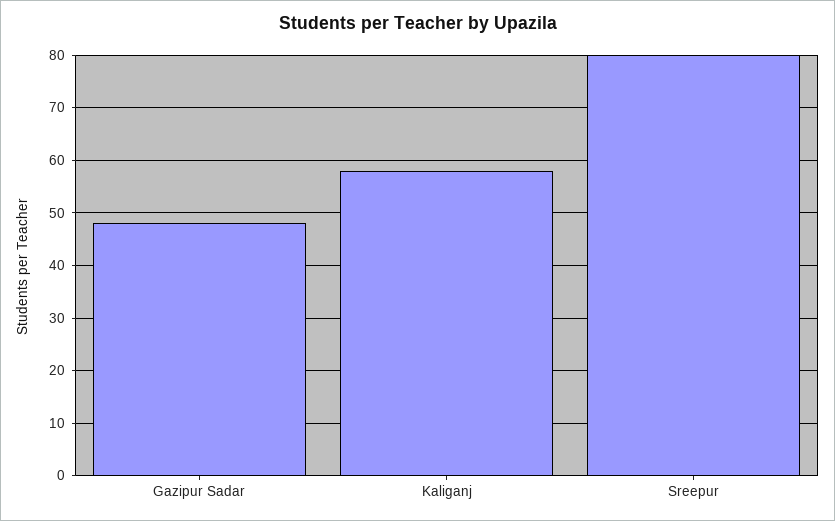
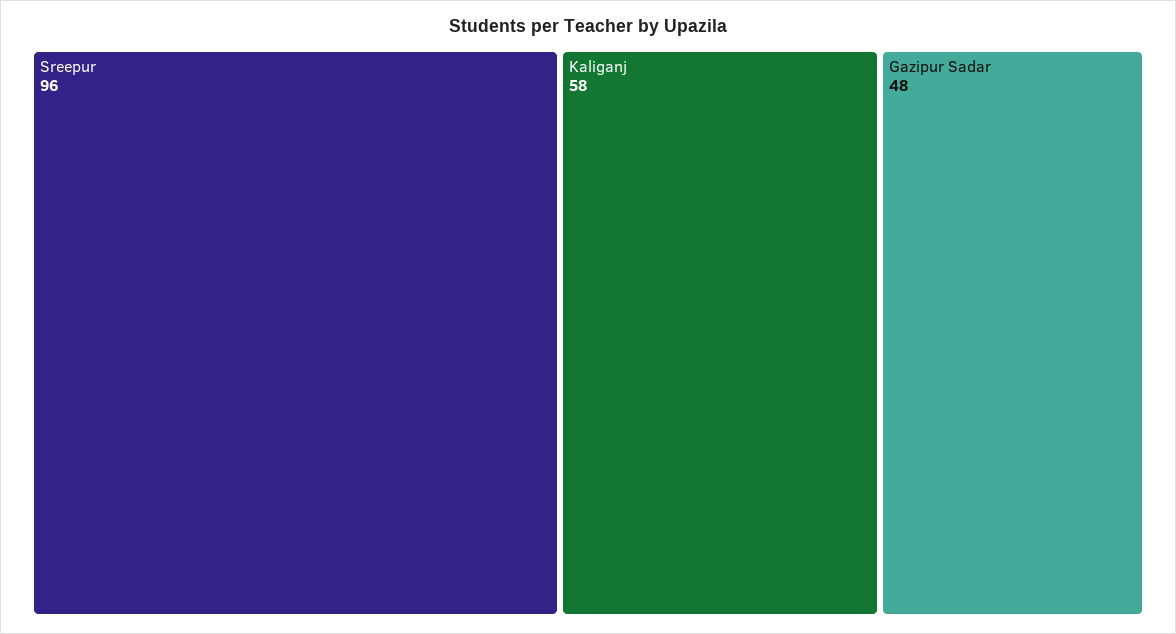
Sreepur: 80 -> 96

